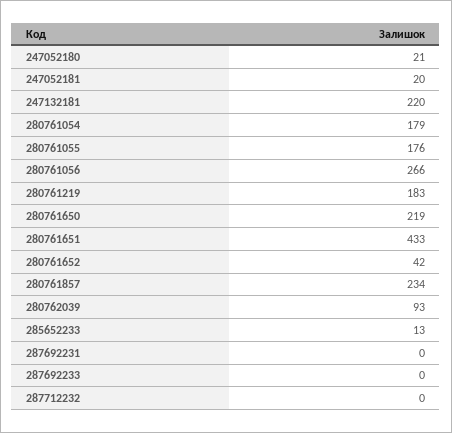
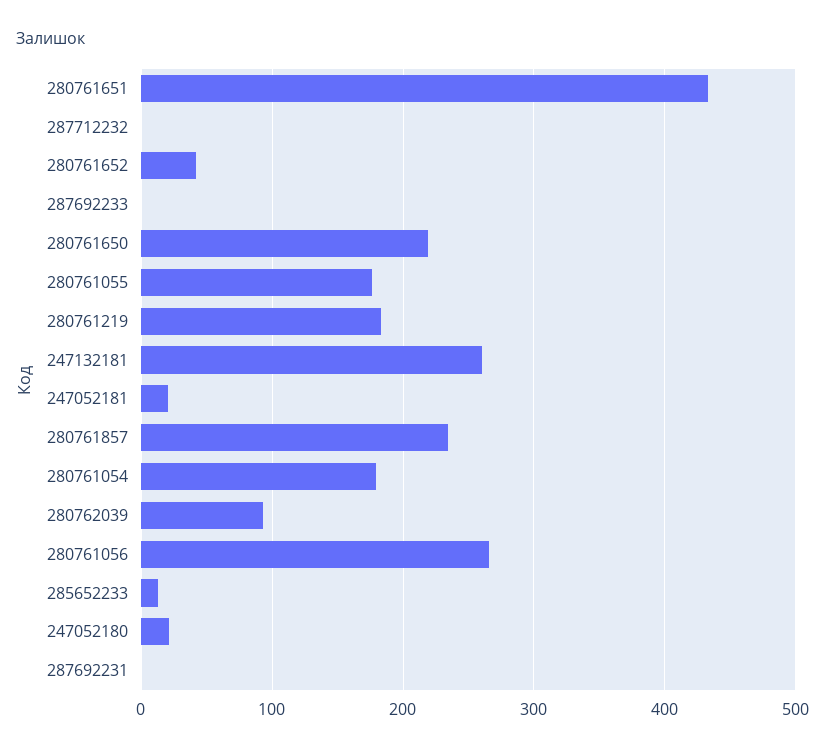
247132181: 220 -> 260

